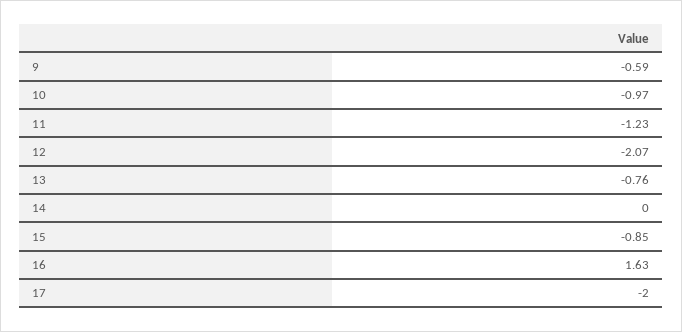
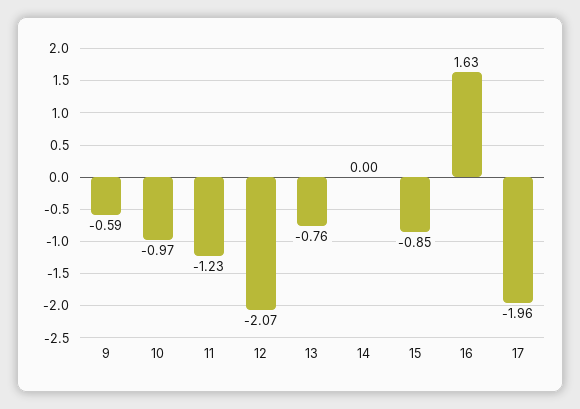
17: -2 -> -1.96

